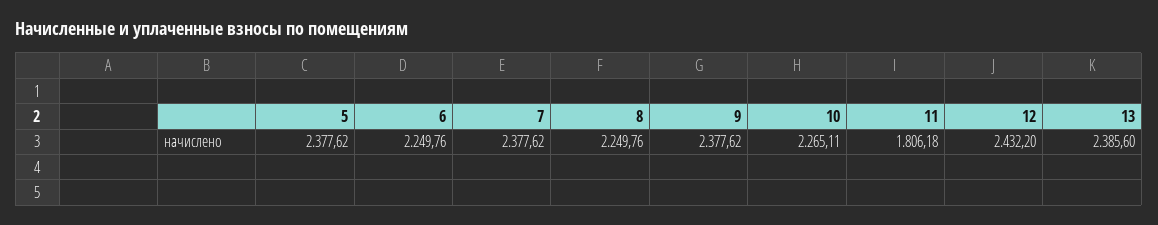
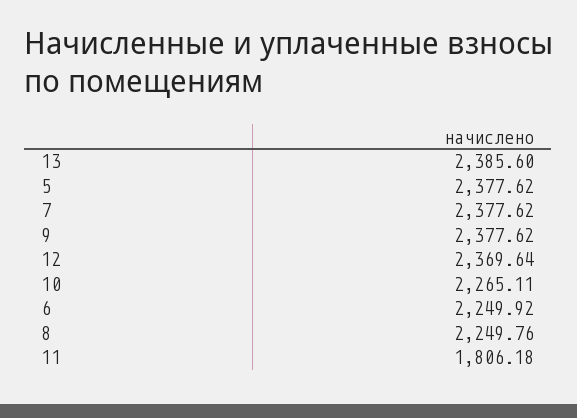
6: 2249.76 -> 2249.92
12: 2432.2 -> 2369.64

